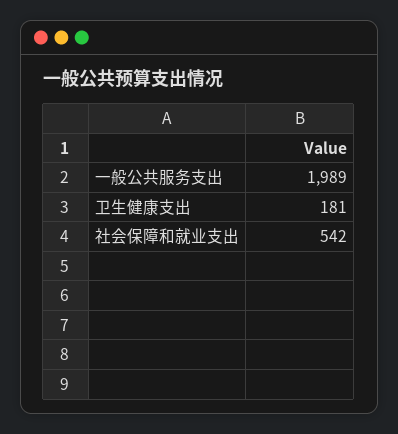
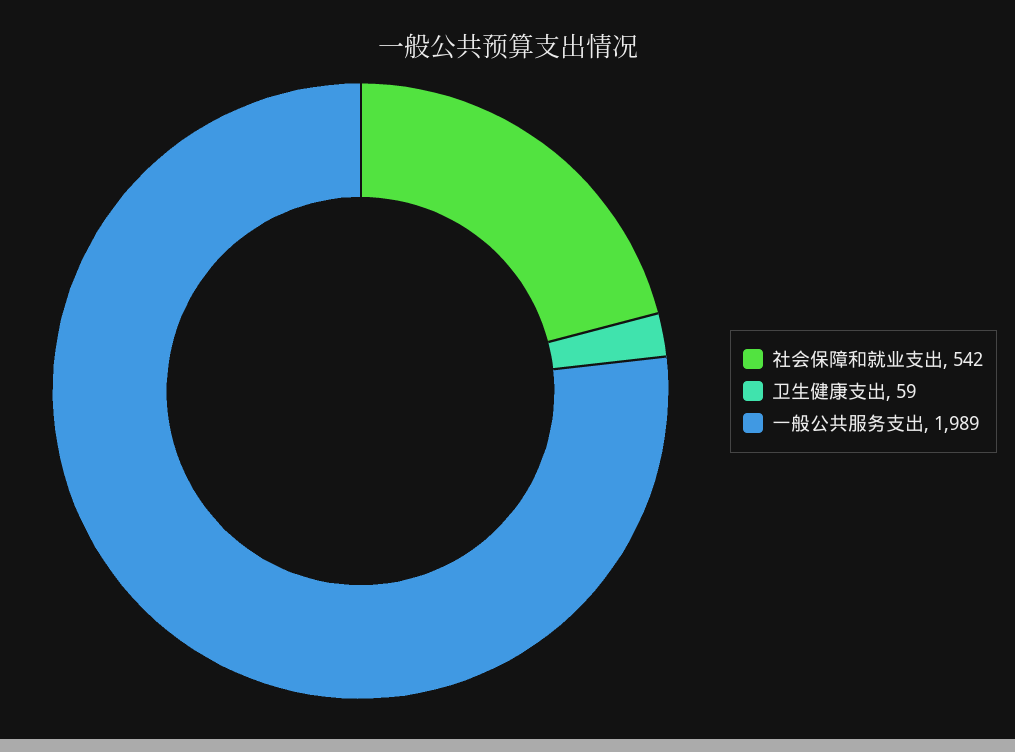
卫生健康支出: 181 -> 59

